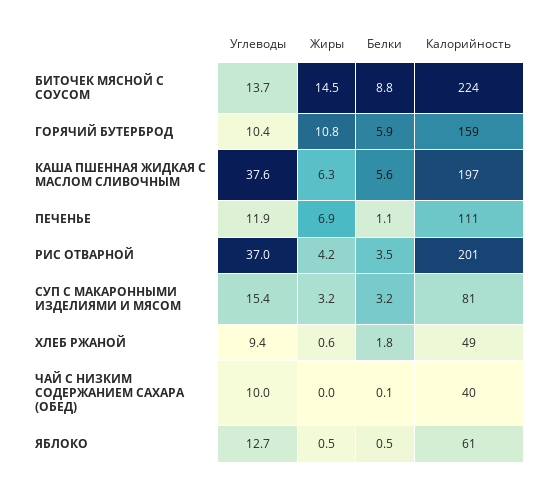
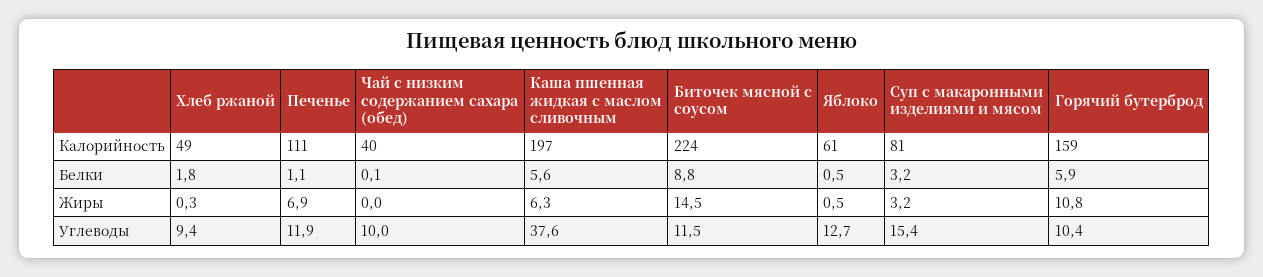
Углеводы, БИТОЧЕК МЯСНОЙ С СОУСОМ: 13.7 -> 11.5
Углеводы, РИС ОТВАРНОЙ: 37 -> none
Жиры, РИС ОТВАРНОЙ: 4.2 -> none
Белки, РИС ОТВАРНОЙ: 3.5 -> none
Калорийность, РИС ОТВАРНОЙ: 201 -> none
Жиры, ХЛЕБ РЖАНОЙ: 0.6 -> 0.3

